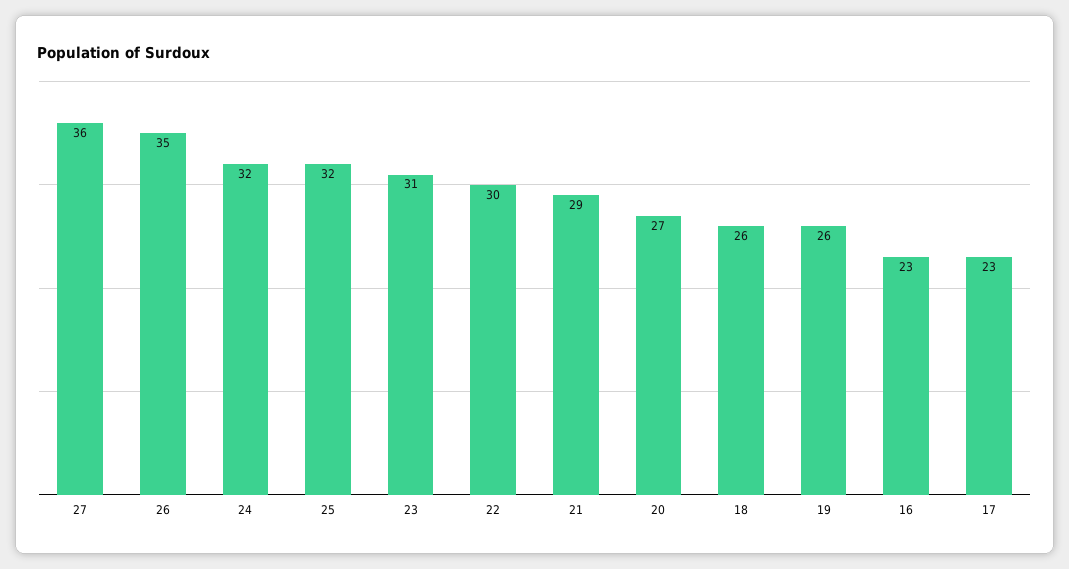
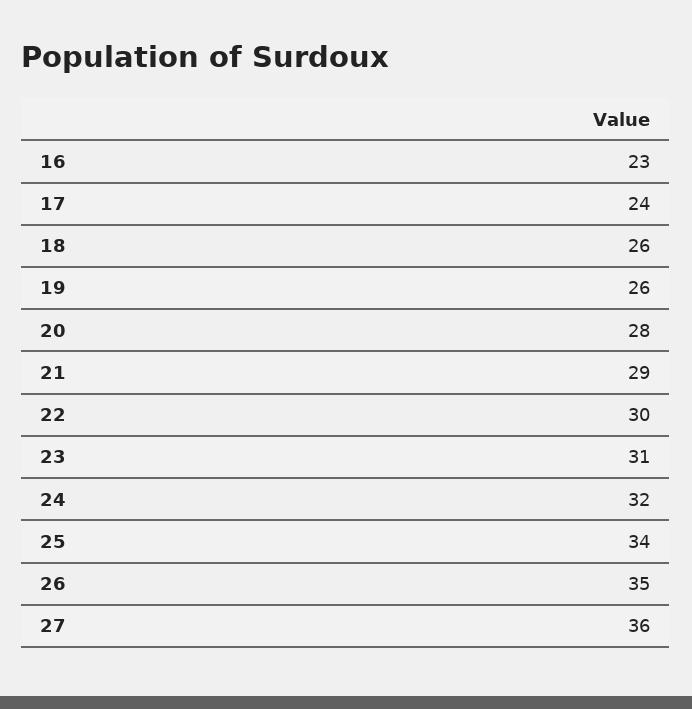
25: 32 -> 34
20: 27 -> 28
17: 23 -> 24

